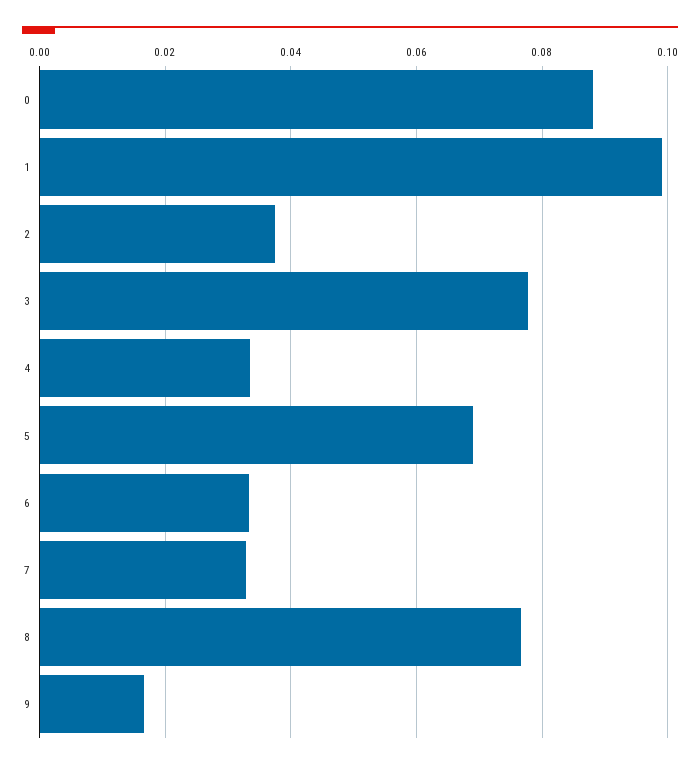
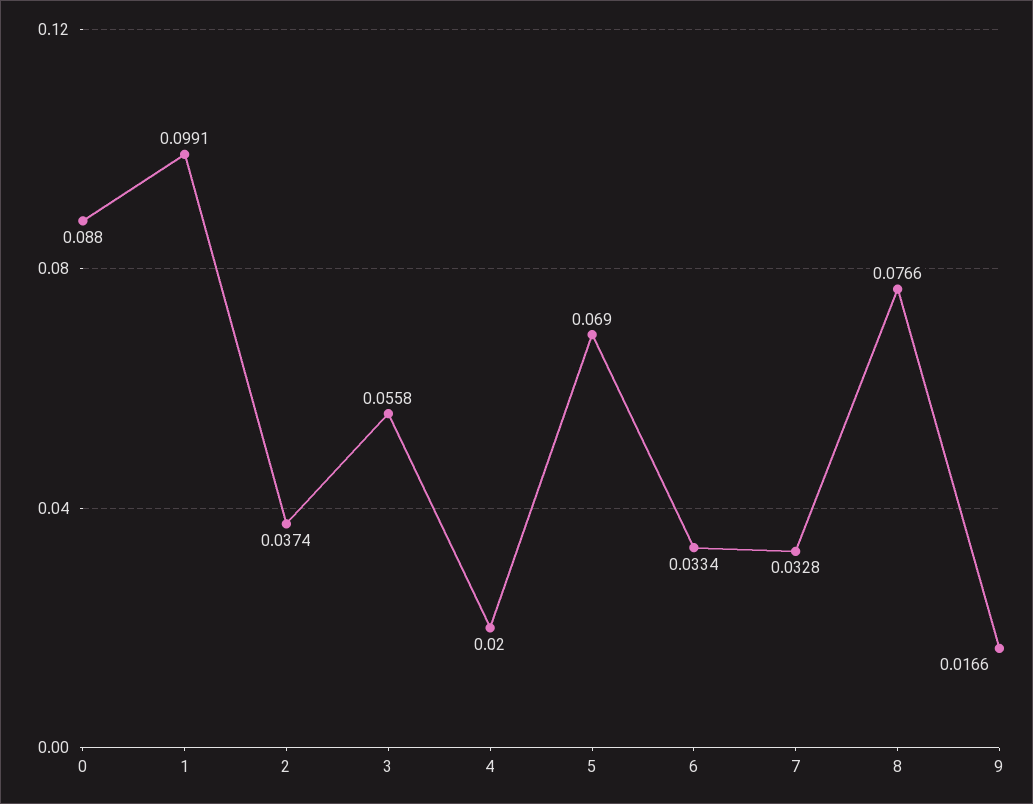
3: 0.078 -> 0.0558
4: 0.034 -> 0.02

